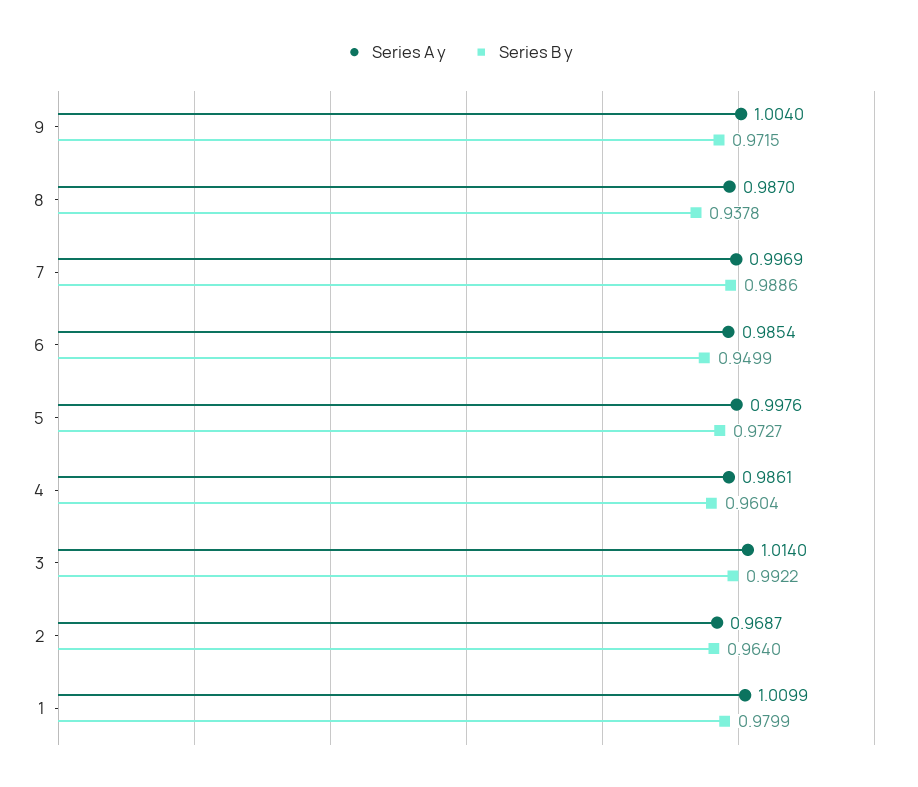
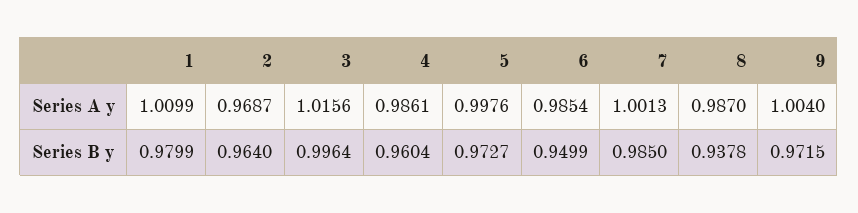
Series A y, 7: 0.9969 -> 1.0013
Series B y, 7: 0.9886 -> 0.985
Series A y, 3: 1.014 -> 1.0156
Series B y, 3: 0.9922 -> 0.9964

